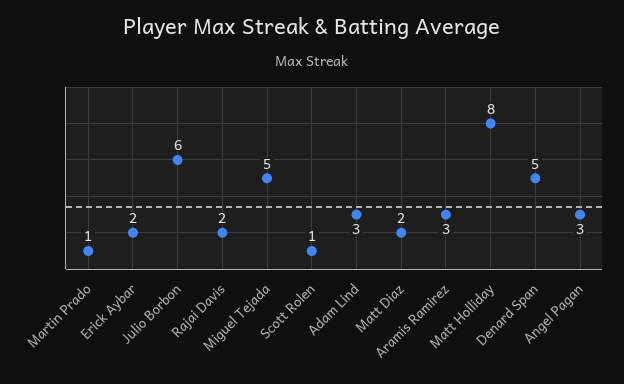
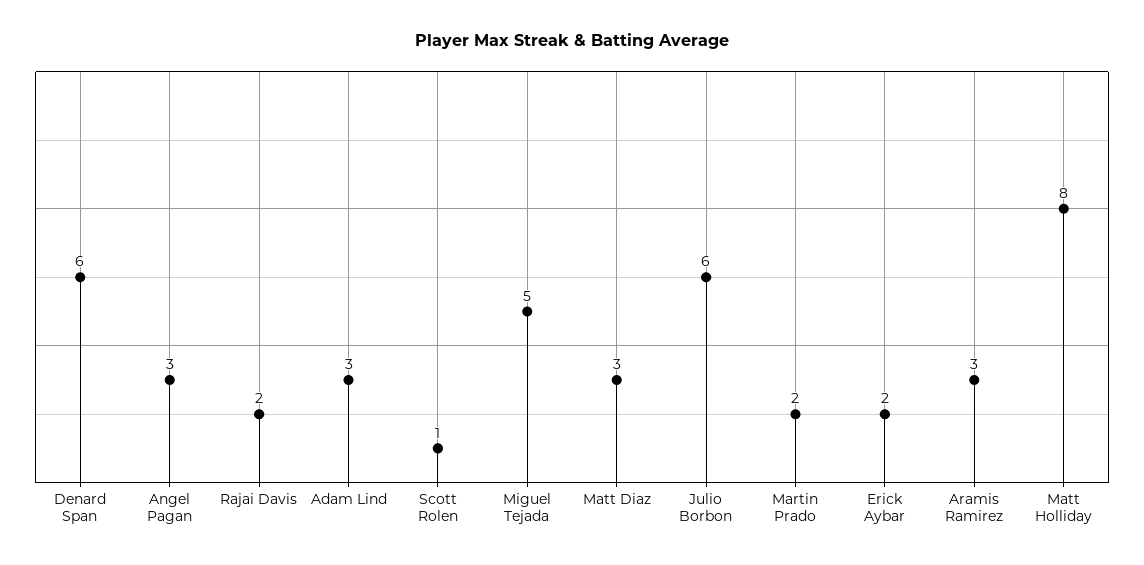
Martin Prado: 1 -> 2
Matt Diaz: 2 -> 3
Denard Span: 5 -> 6

